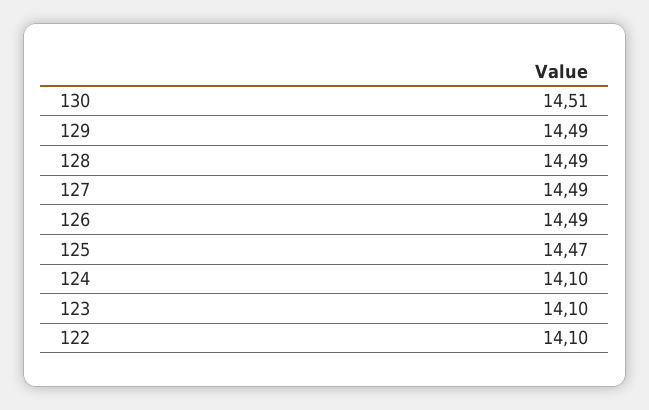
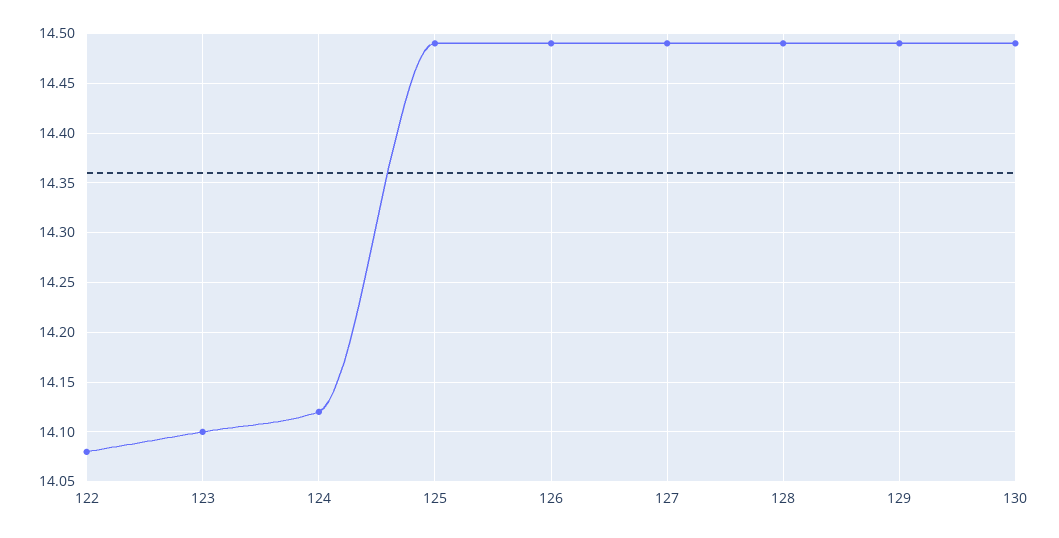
130: 14.51 -> 14.49
125: 14.47 -> 14.49
124: 14.1 -> 14.12
122: 14.1 -> 14.08

